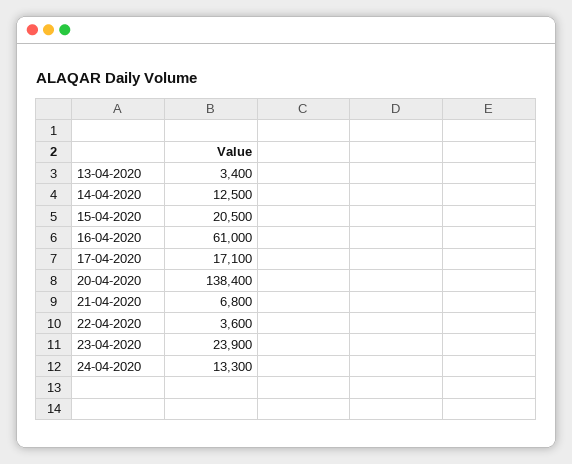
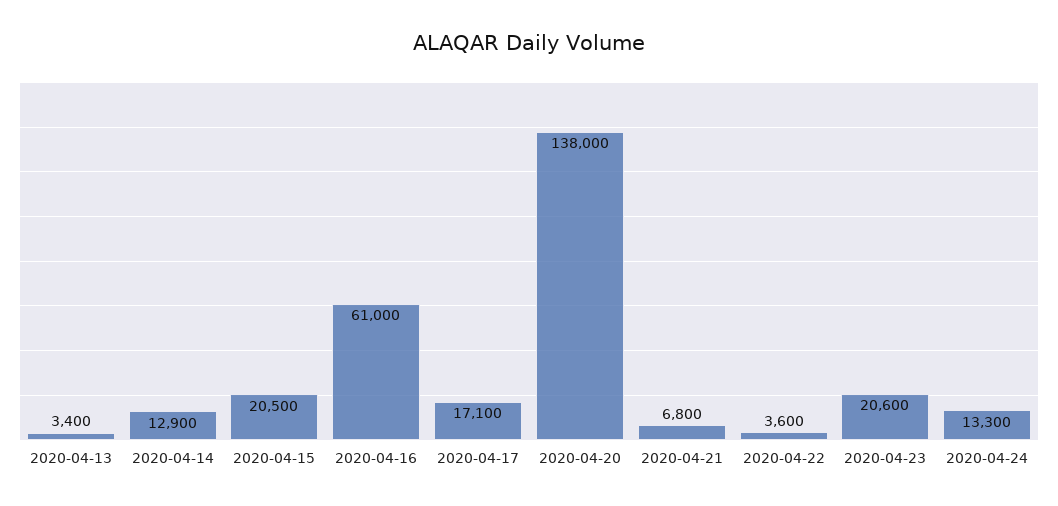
14-04-2020: 12500 -> 12900
20-04-2020: 138400 -> 138000
23-04-2020: 23900 -> 20600

